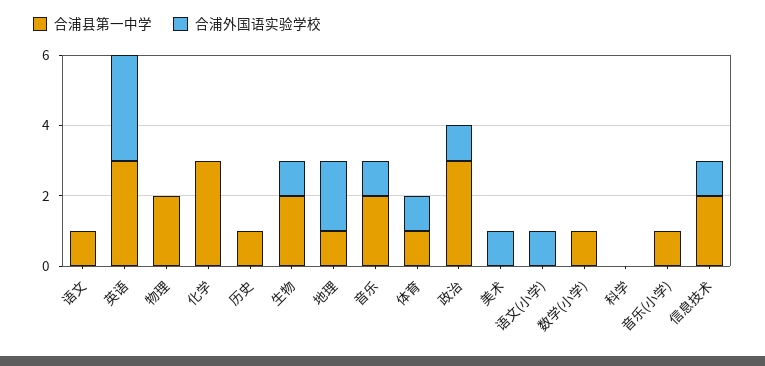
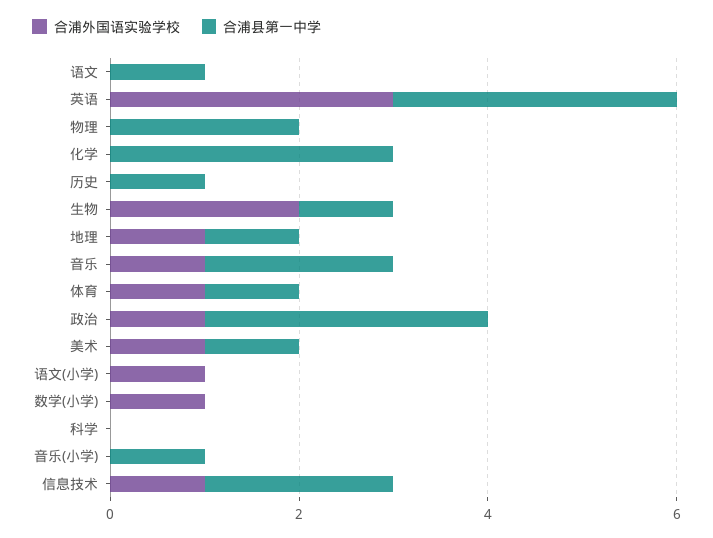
合浦县第一中学, 生物: 2 -> 1
合浦外国语实验学校, 生物: 1 -> 2
合浦外国语实验学校, 地理: 2 -> 1
合浦县第一中学, 美术: 0 -> 1
合浦县第一中学, 数学(小学): 1 -> 0
合浦外国语实验学校, 数学(小学): 0 -> 1

